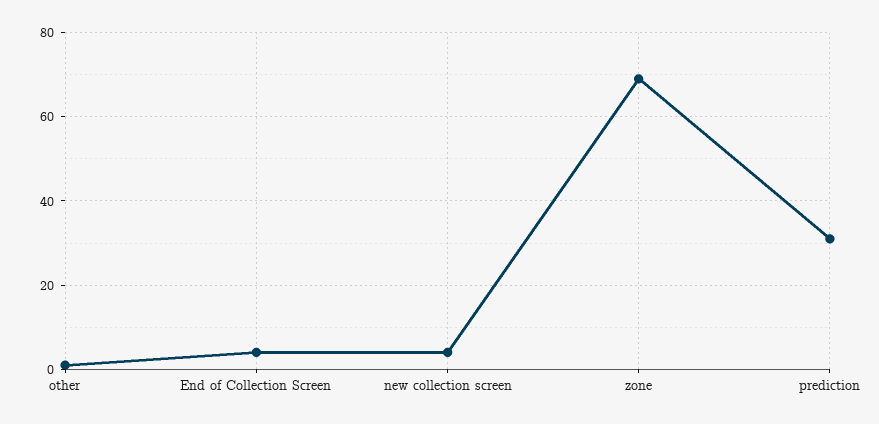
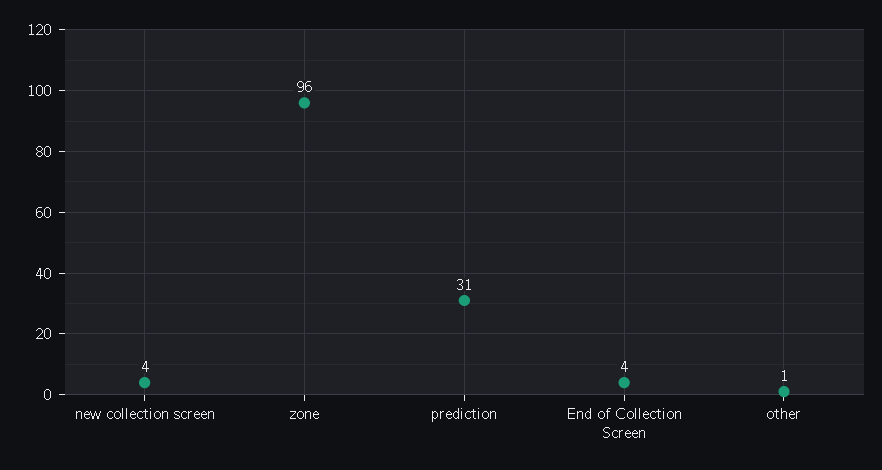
zone: 70 -> 96

